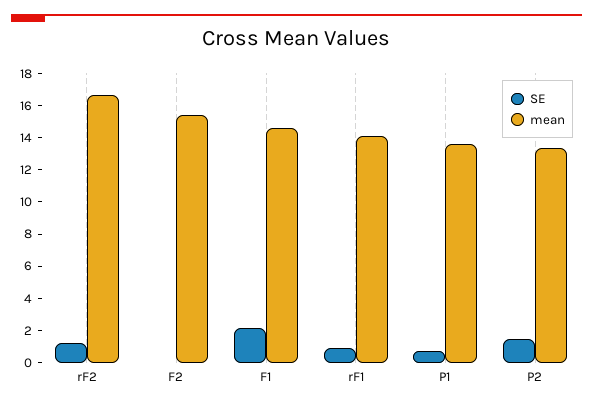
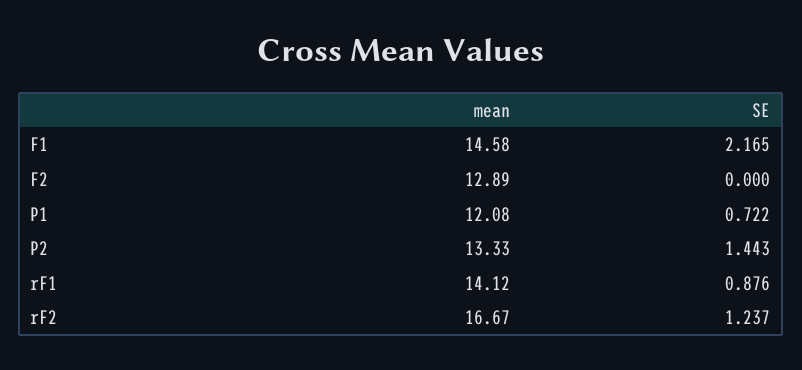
mean, F2: 15.5 -> 12.89
mean, P1: 13.5 -> 12.08

